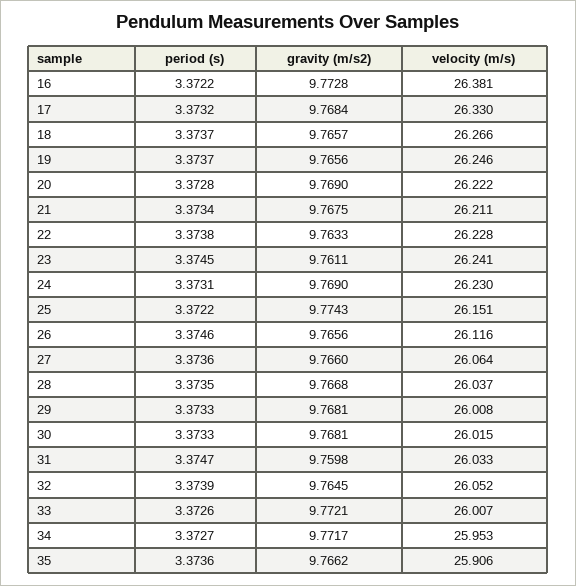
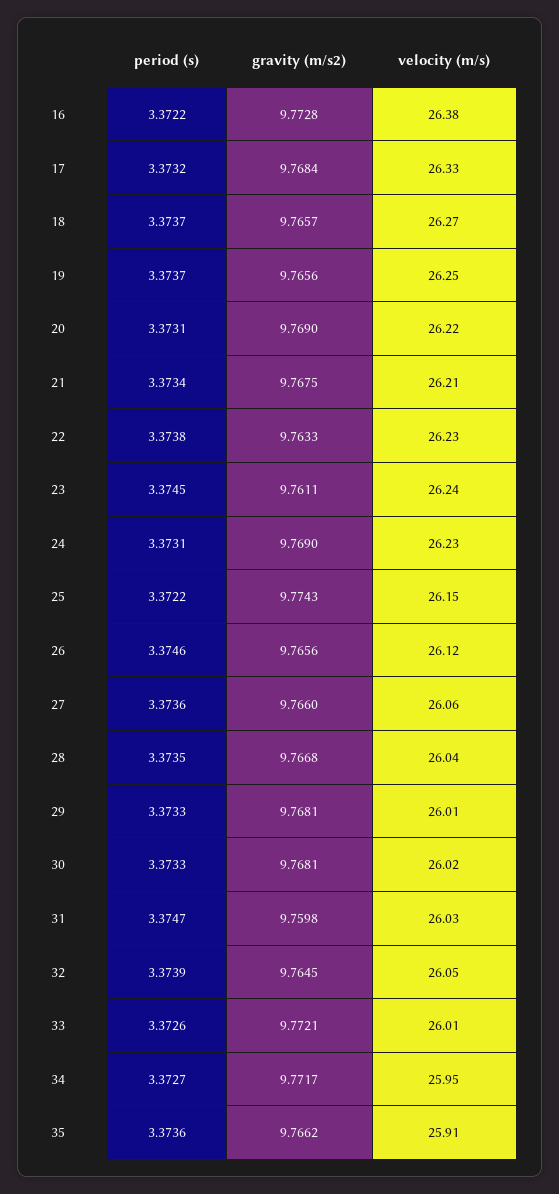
period (s), 20: 3.3728 -> 3.3731

